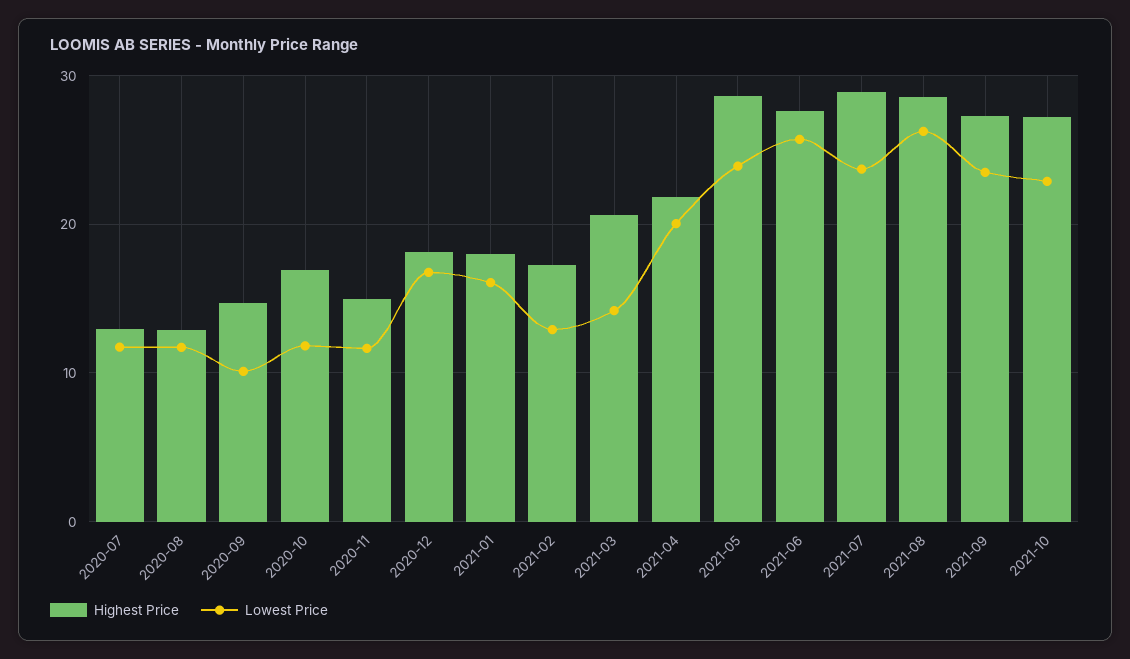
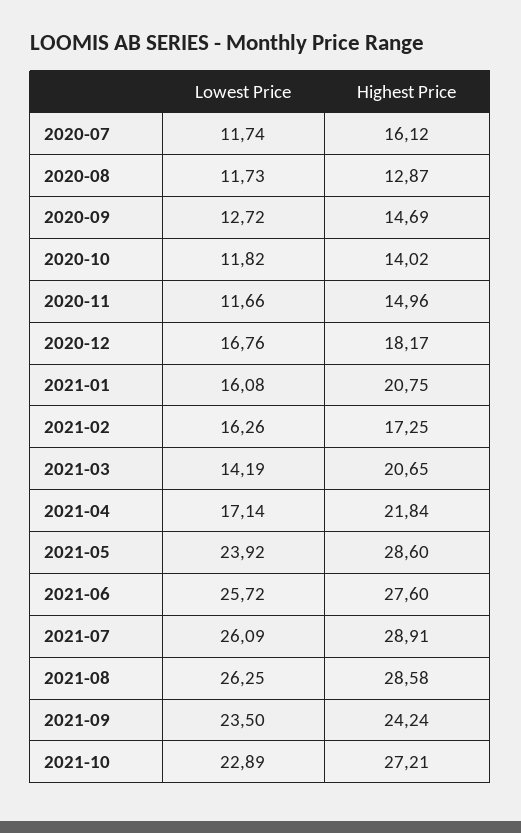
Highest Price, 2020-07: 13 -> 16.12
Lowest Price, 2020-09: 10 -> 12.72
Highest Price, 2020-10: 17 -> 14.02
Highest Price, 2021-01: 18 -> 20.75
Lowest Price, 2021-02: 13 -> 16.26
Lowest Price, 2021-04: 20 -> 17.14
Lowest Price, 2021-07: 24 -> 26.09
Highest Price, 2021-09: 27 -> 24.24

